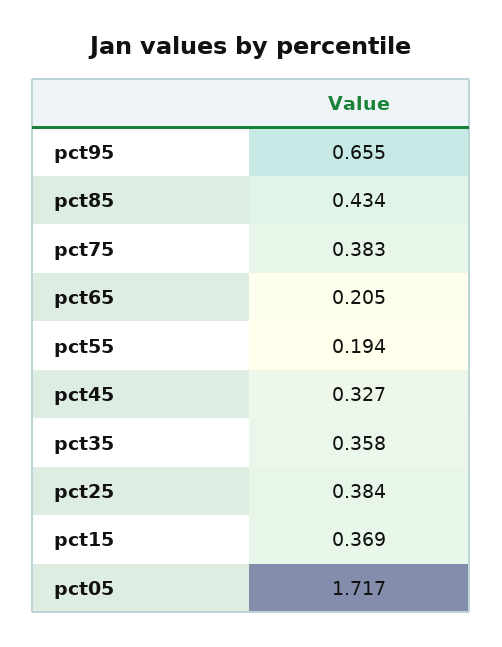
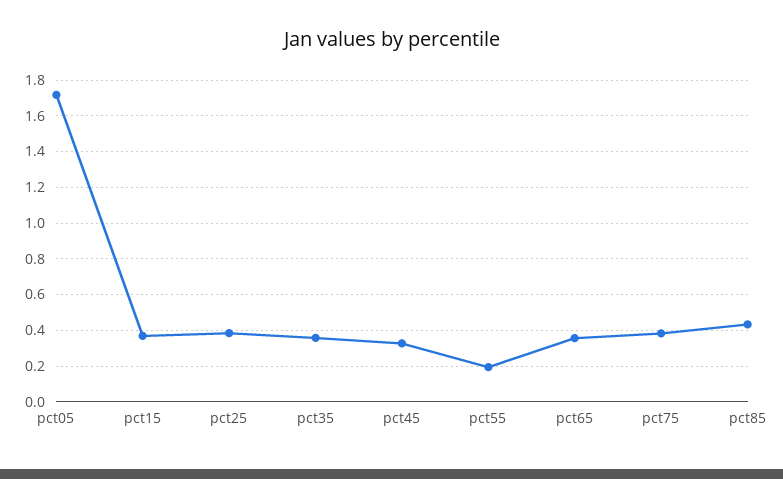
pct95: 0.655 -> none
pct65: 0.205 -> 0.35

